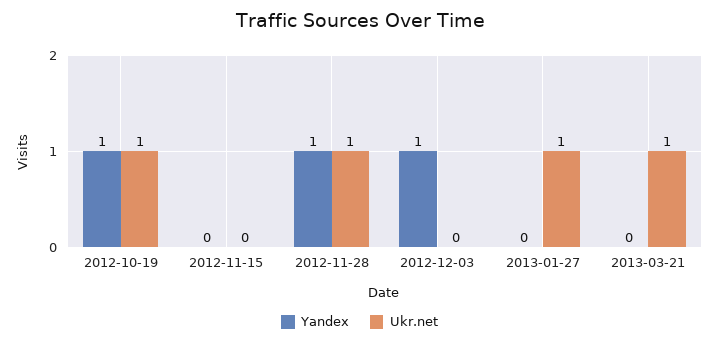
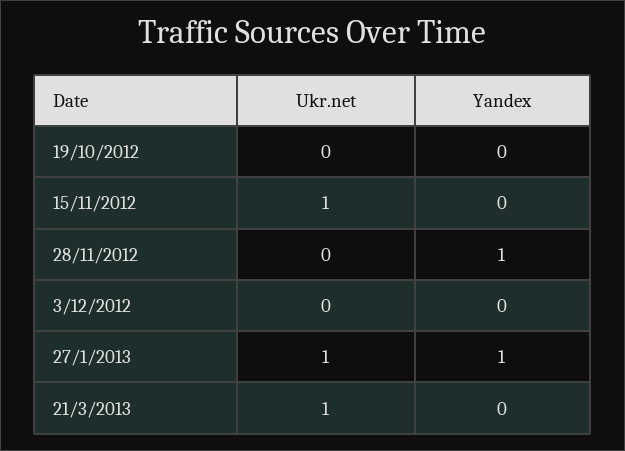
Yandex, 2012-10-19: 1 -> 0
Ukr.net, 2012-10-19: 1 -> 0
Ukr.net, 2012-11-15: 0 -> 1
Ukr.net, 2012-11-28: 1 -> 0
Yandex, 2012-12-03: 1 -> 0
Yandex, 2013-01-27: 0 -> 1

